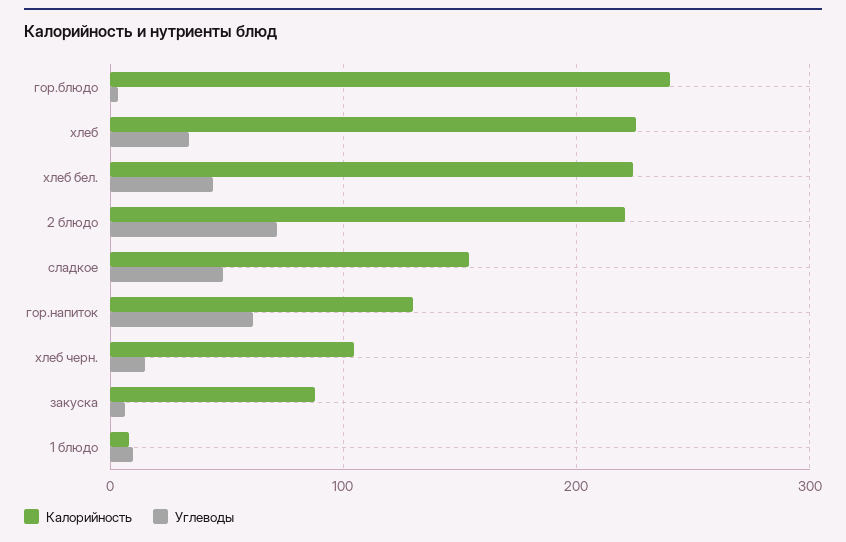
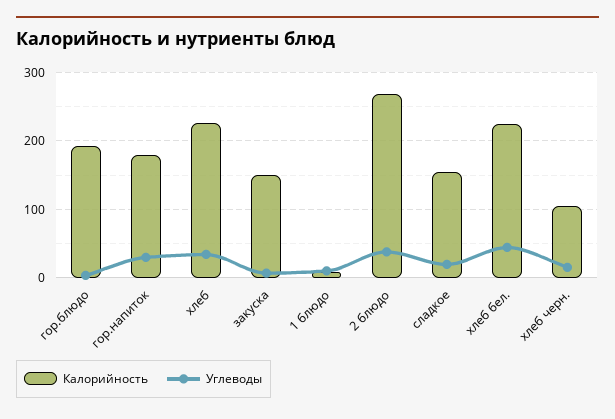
Калорийность, гор.блюдо: 240 -> 190
Калорийность, 2 блюдо: 220 -> 270
Углеводы, 2 блюдо: 70 -> 40
Углеводы, сладкое: 50 -> 20
Калорийность, гор.напиток: 130 -> 180
Углеводы, гор.напиток: 60 -> 30
Калорийность, закуска: 90 -> 150

